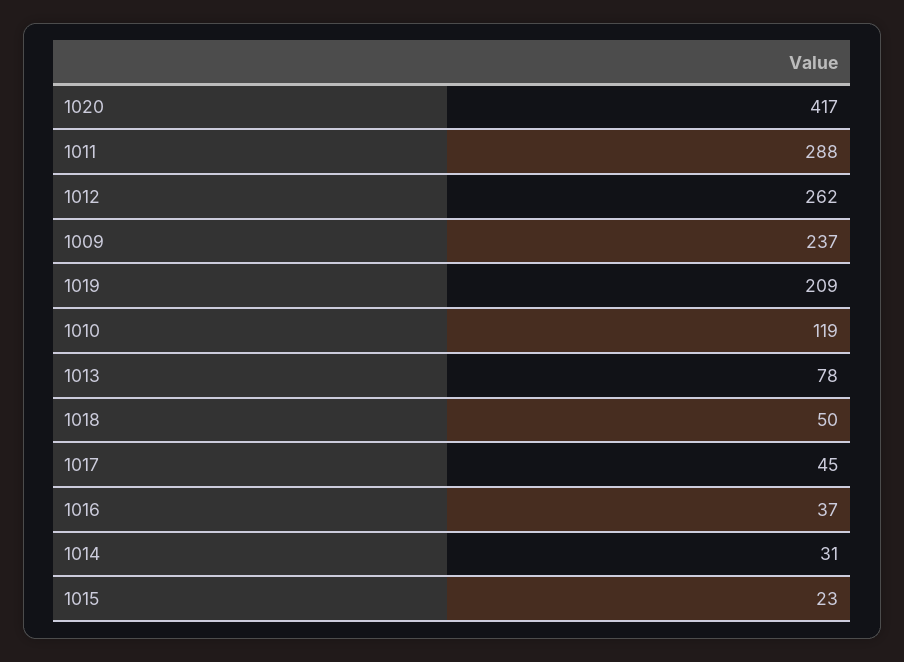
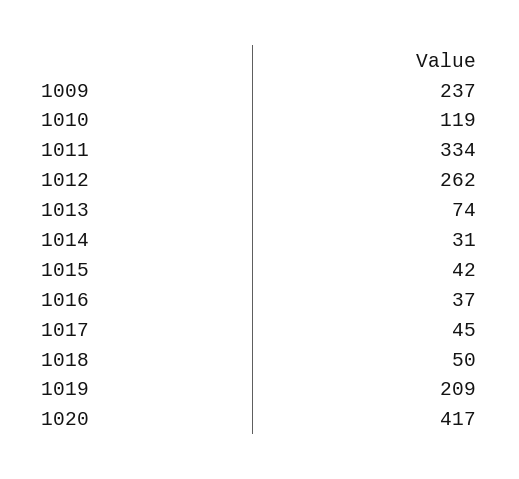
1011: 288 -> 334
1013: 78 -> 74
1015: 23 -> 42

